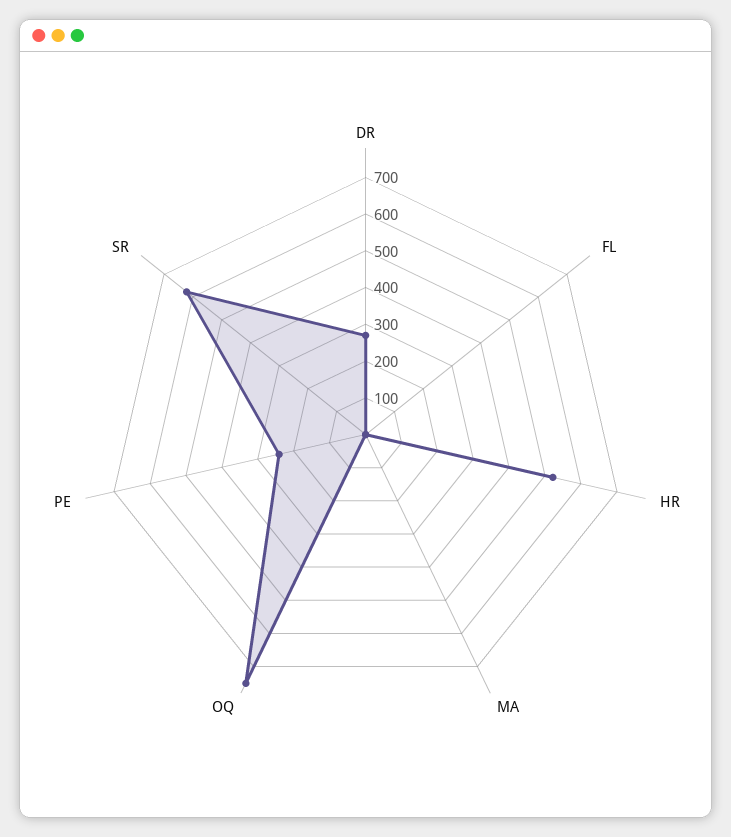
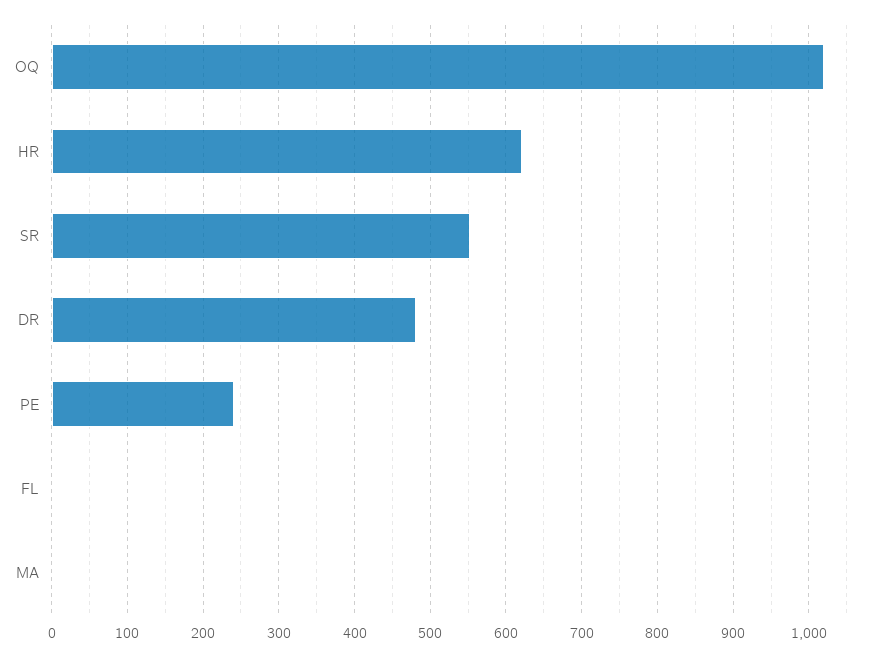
DR: 275 -> 480
HR: 525 -> 620
OQ: 750 -> 1020
SR: 625 -> 550

